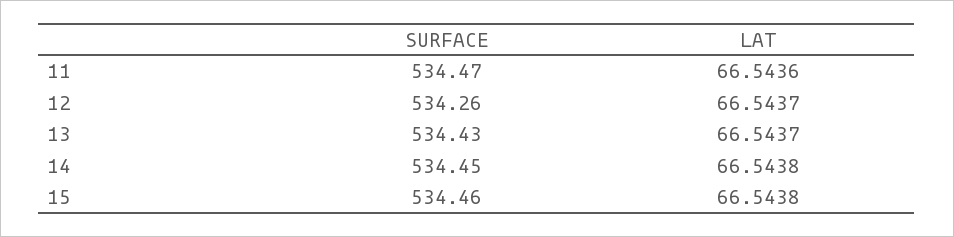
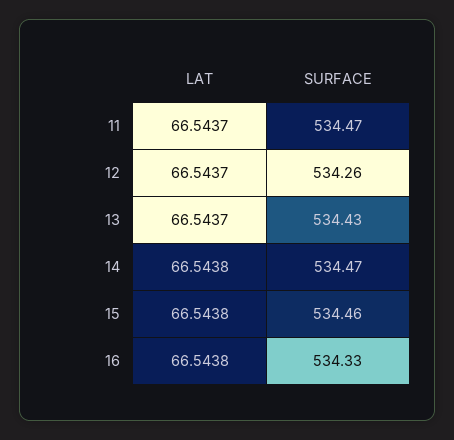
LAT, 11: 66.5436 -> 66.5437
SURFACE, 14: 534.45 -> 534.47
LAT, 16: none -> 66.5438
SURFACE, 16: none -> 534.33

